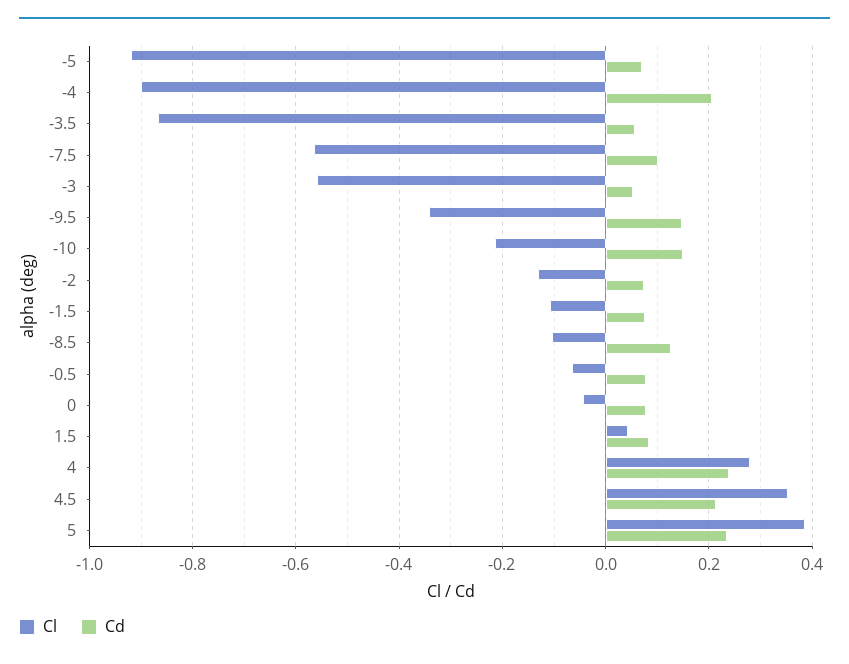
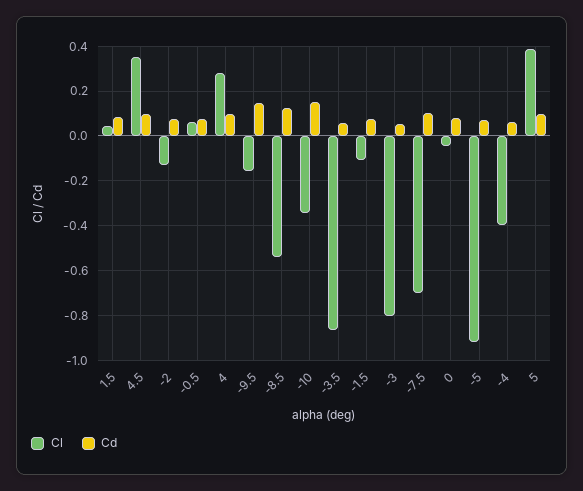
Cl, -4: -0.9 -> -0.4
Cd, -4: 0.2 -> 0.05
Cl, -7.5: -0.56 -> -0.7
Cl, -3: -0.56 -> -0.8
Cl, -9.5: -0.34 -> -0.15
Cl, -10: -0.22 -> -0.35
Cl, -8.5: -0.1 -> -0.55
Cl, -0.5: -0.06 -> 0.05
Cd, 4: 0.24 -> 0.1
Cd, 4.5: 0.22 -> 0.1
Cd, 5: 0.24 -> 0.1

